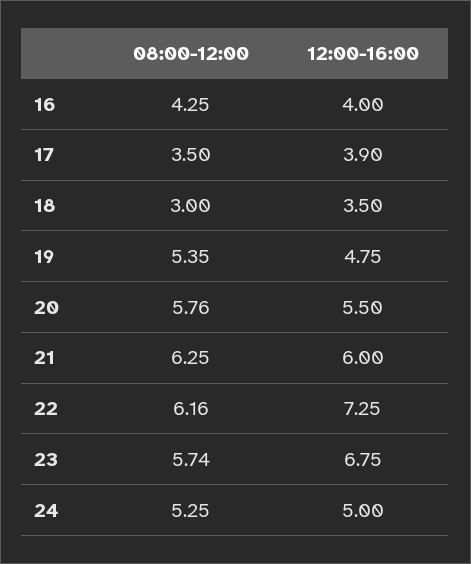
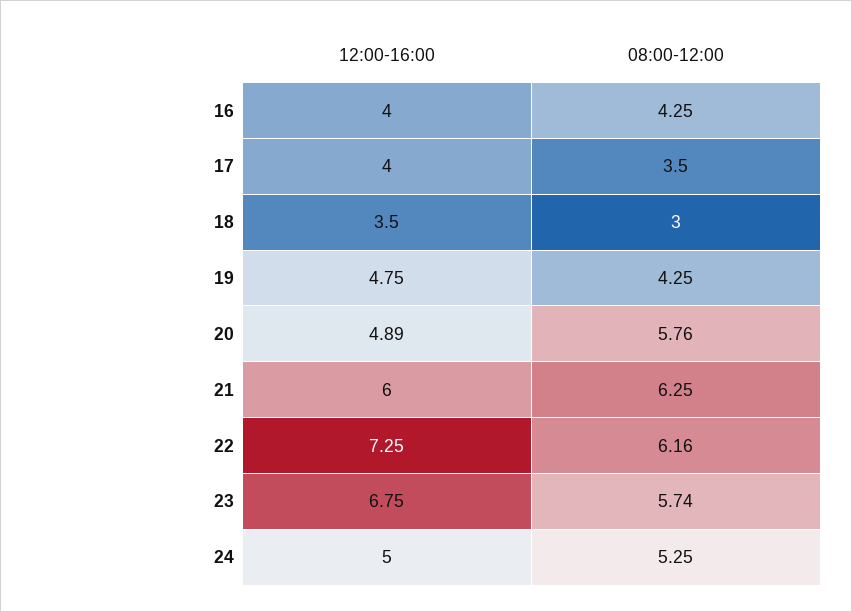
12:00-16:00, 17: 3.9 -> 4
08:00-12:00, 19: 5.35 -> 4.25
12:00-16:00, 20: 5.5 -> 4.89

